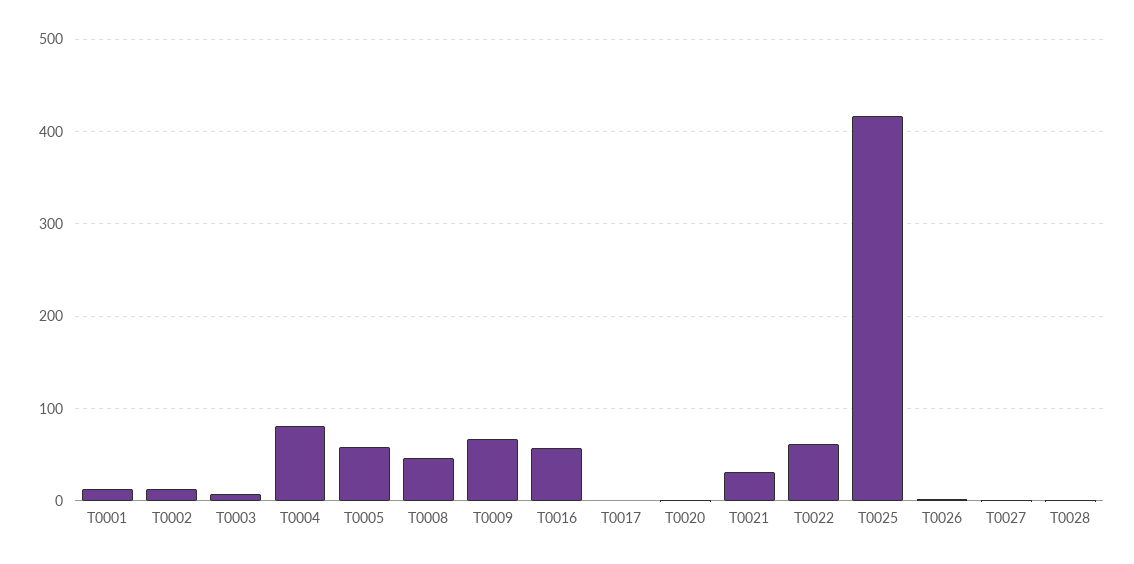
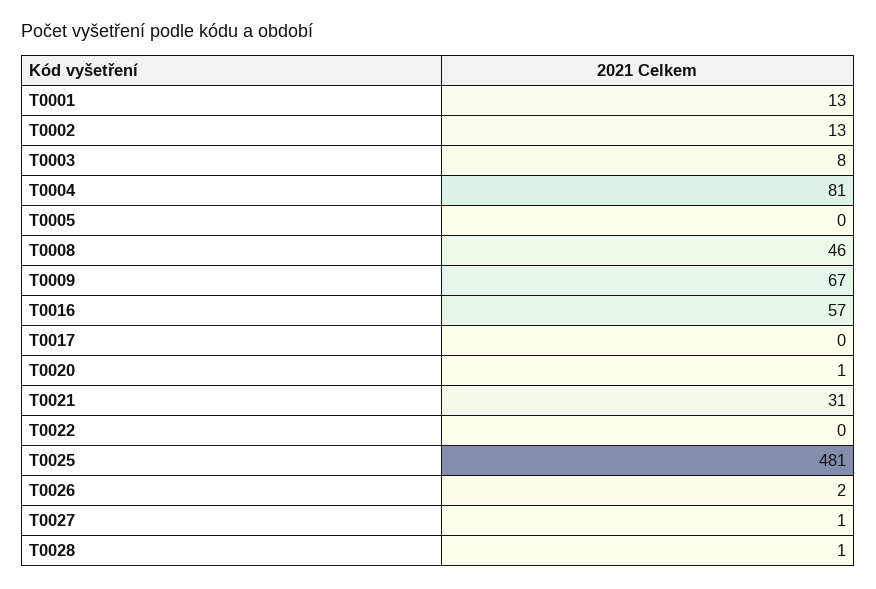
T0005: 60 -> 0
T0022: 60 -> 0
T0025: 420 -> 481

